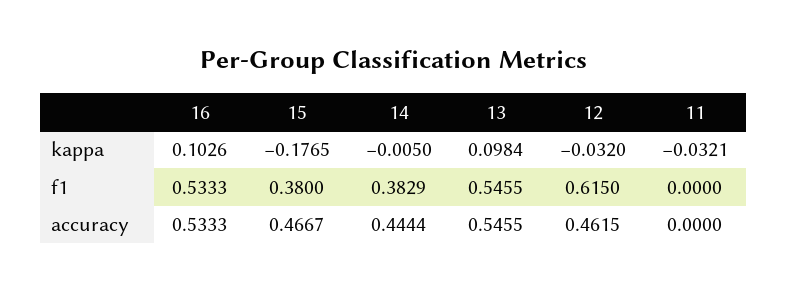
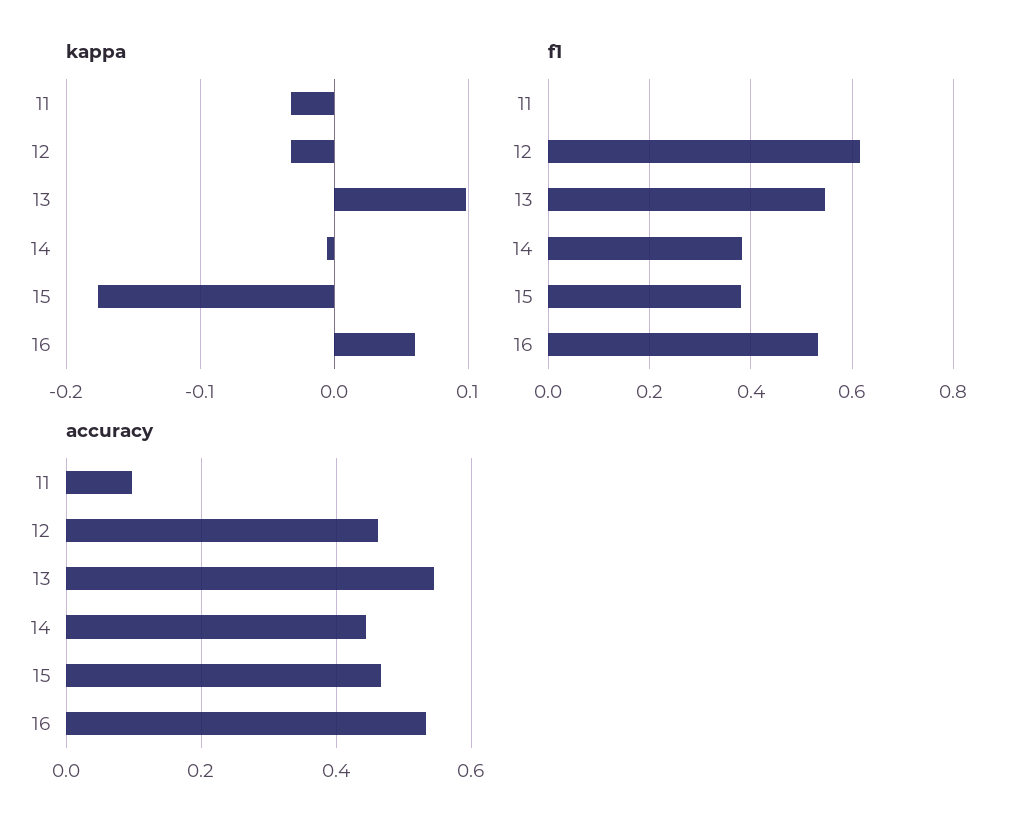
kappa, 16: 0.1026 -> 0.06
accuracy, 11: 0 -> 0.1

